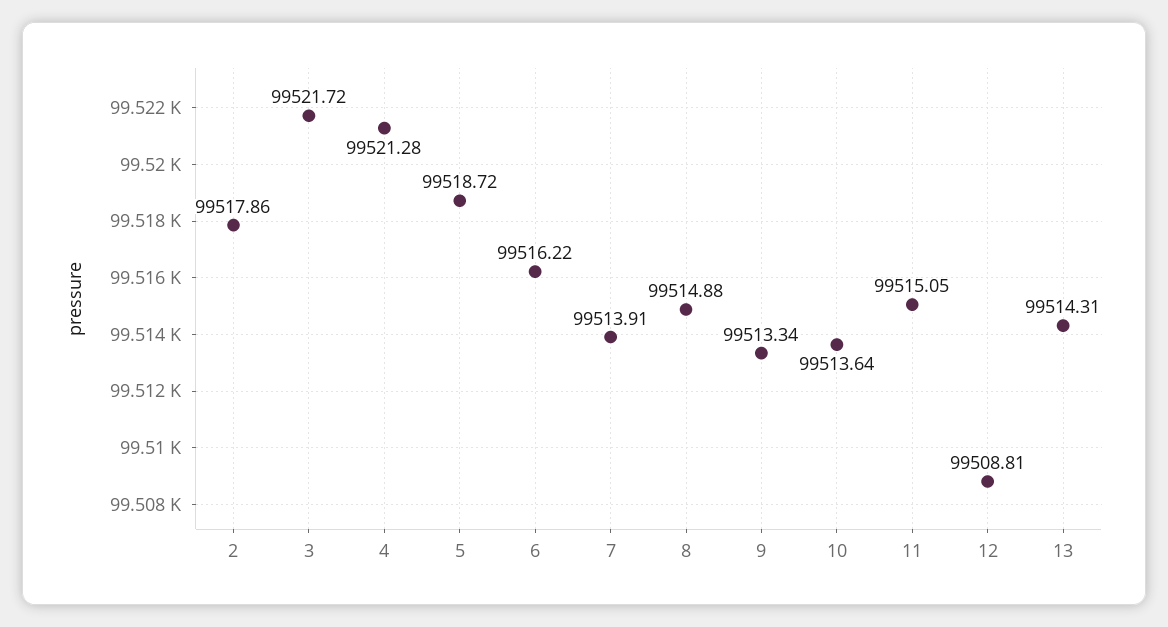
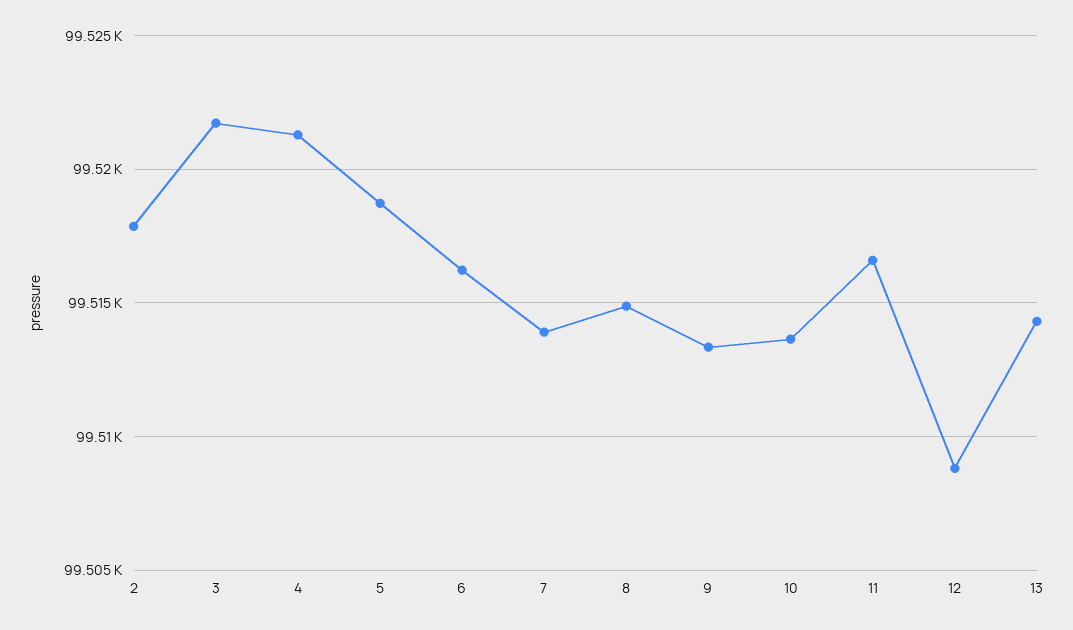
11: 99515.05 -> 99516.5

